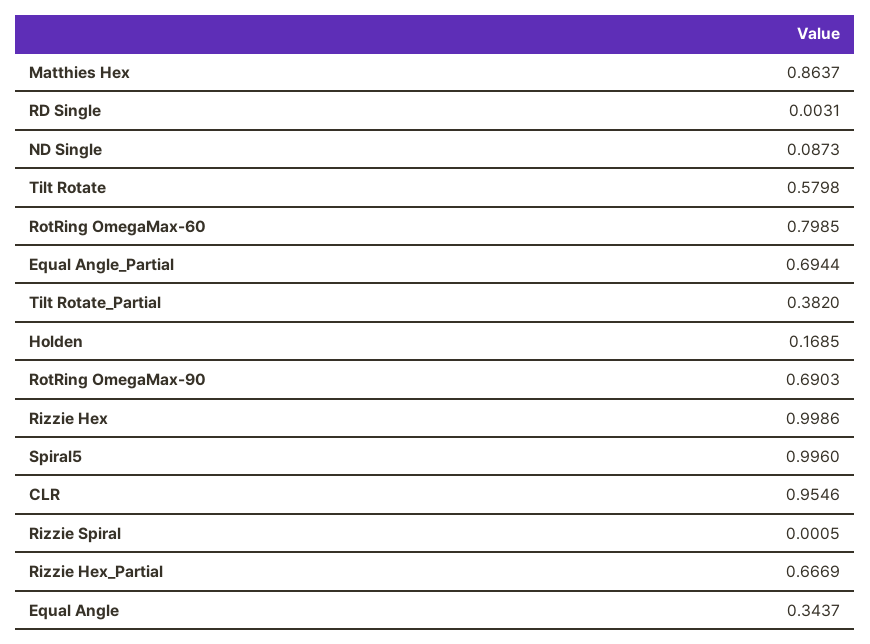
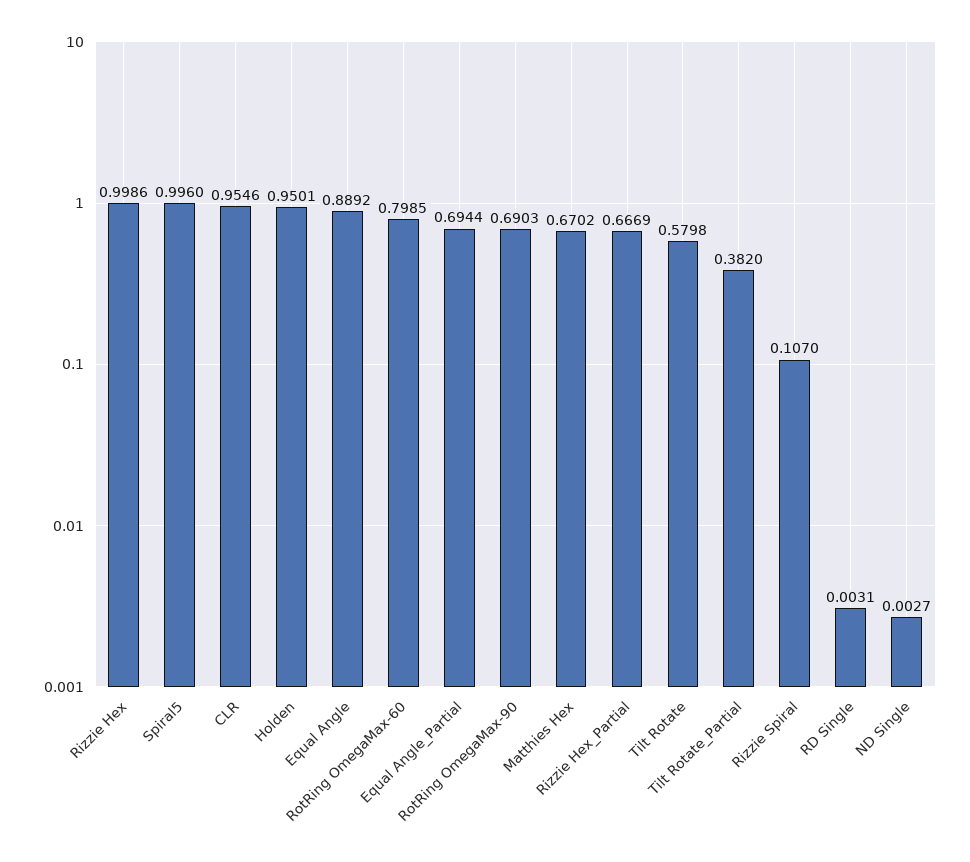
Matthies Hex: 0.8637 -> 0.6702
ND Single: 0.0873 -> 0.0027
Holden: 0.1685 -> 0.9501
Rizzie Spiral: 0.0005 -> 0.107
Equal Angle: 0.3437 -> 0.8892

